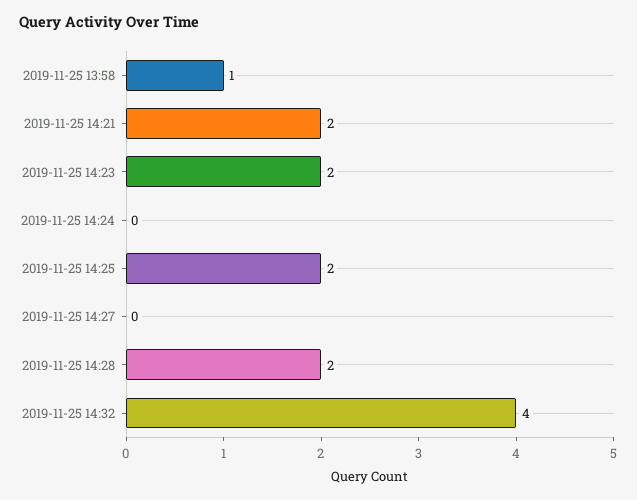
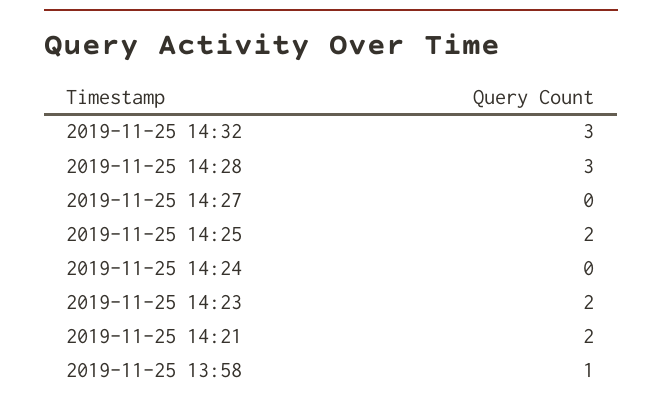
2019-11-25 14:28: 2 -> 3
2019-11-25 14:32: 4 -> 3

